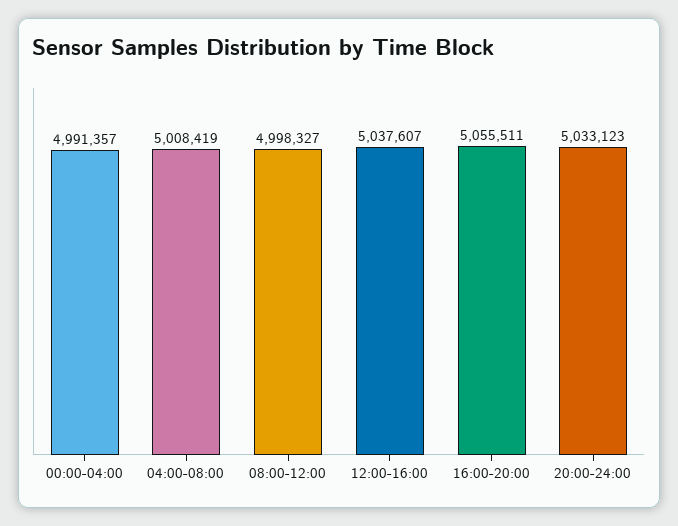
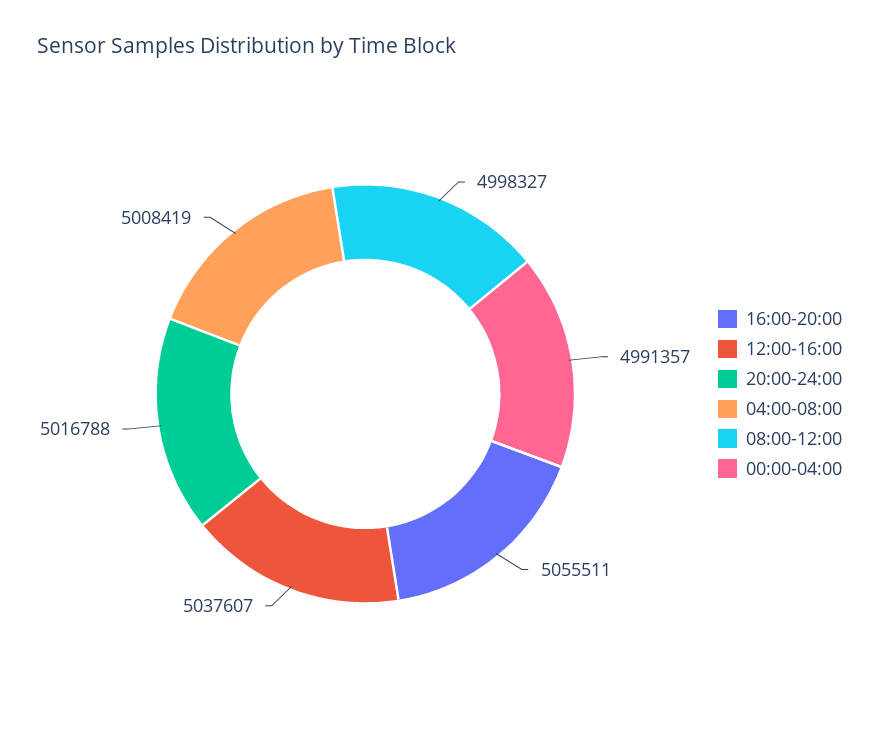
20:00-24:00: 5033123 -> 5016788

